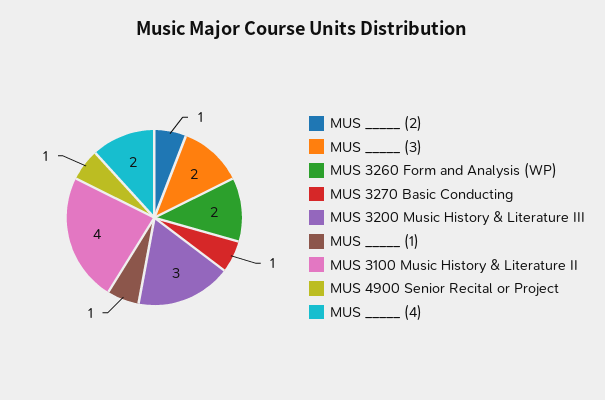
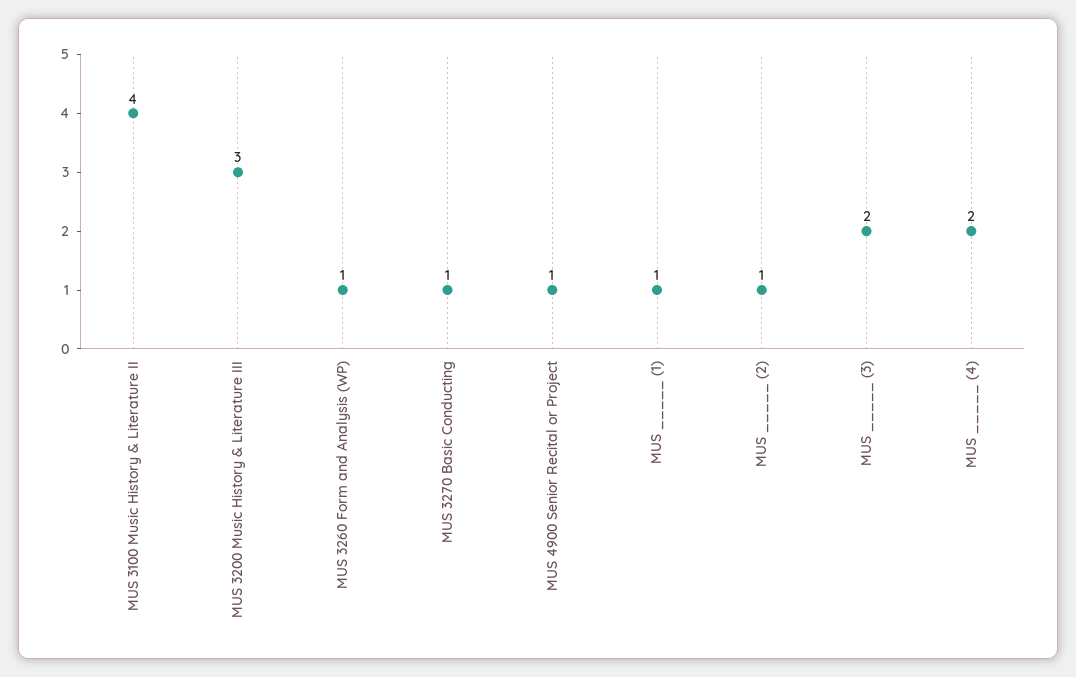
MUS 3260 Form and Analysis (WP): 2 -> 1

